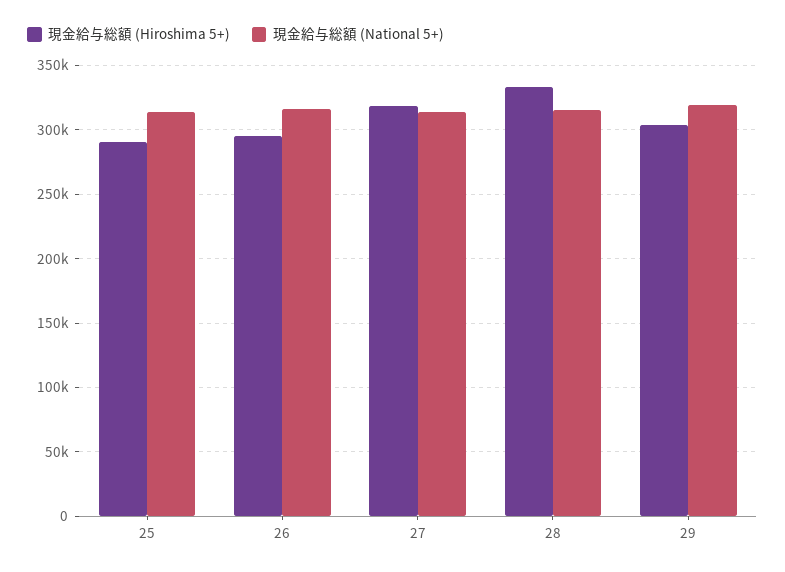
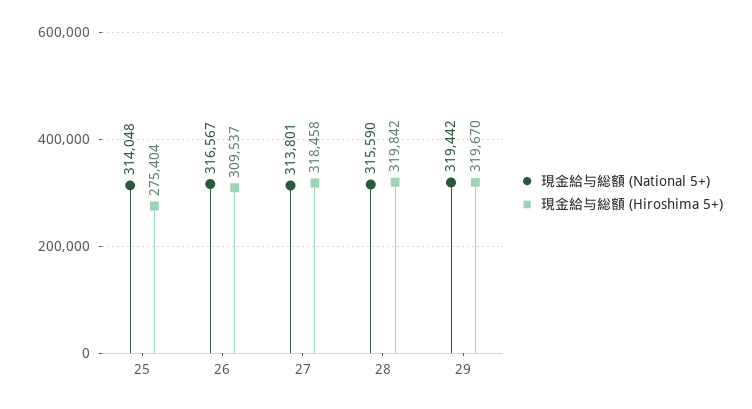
現金給与総額 (Hiroshima 5+), 25: 290000 -> 275404
現金給与総額 (Hiroshima 5+), 26: 295000 -> 309537
現金給与総額 (Hiroshima 5+), 28: 335000 -> 319842
現金給与総額 (Hiroshima 5+), 29: 305000 -> 319670

